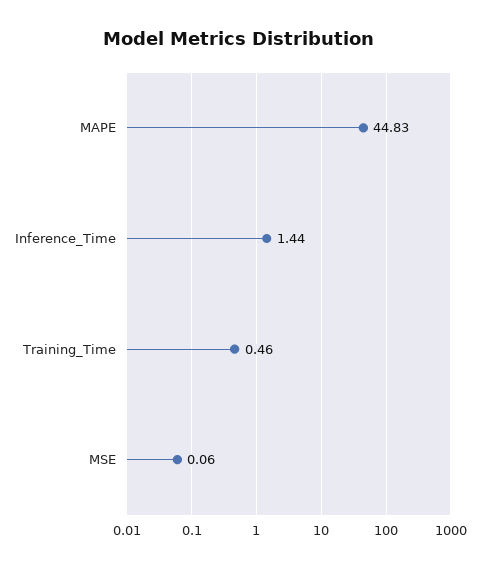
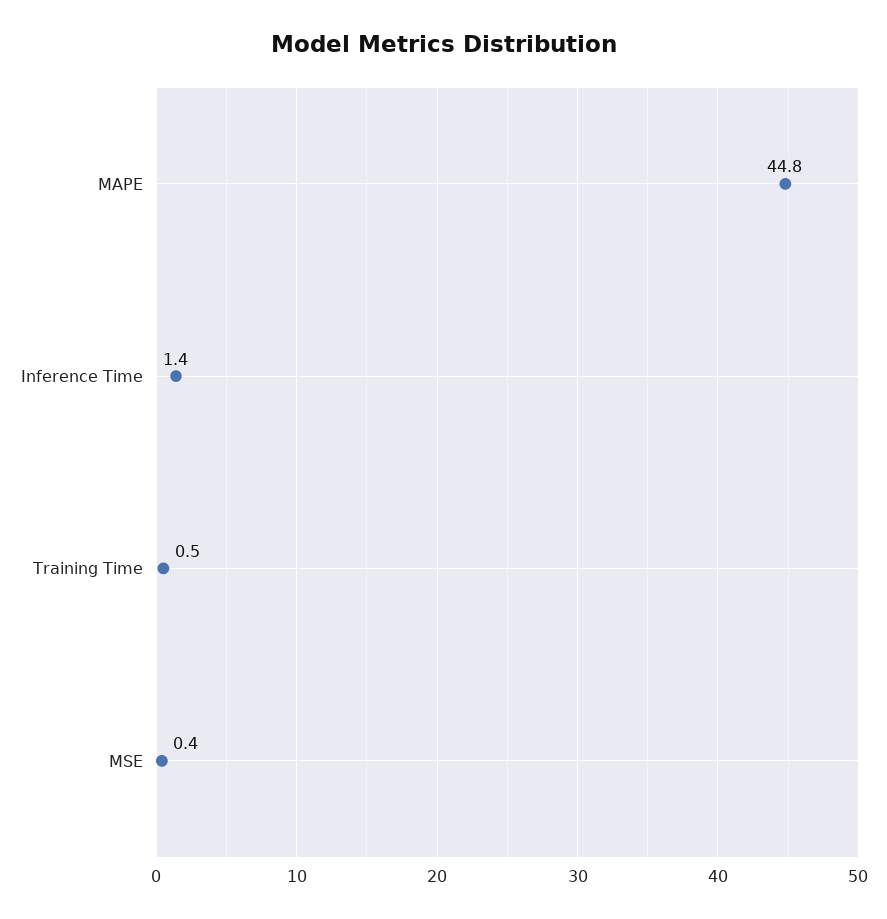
MSE: 0.06 -> 0.4

